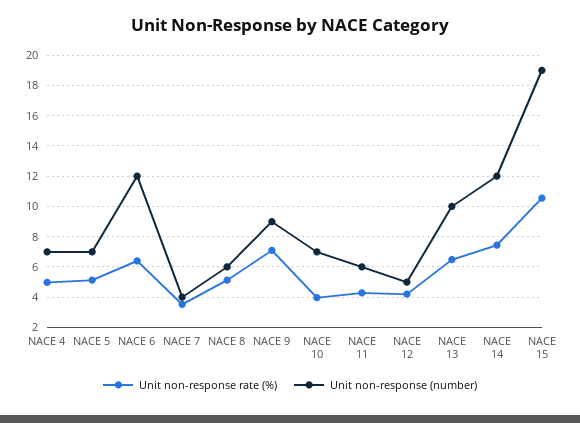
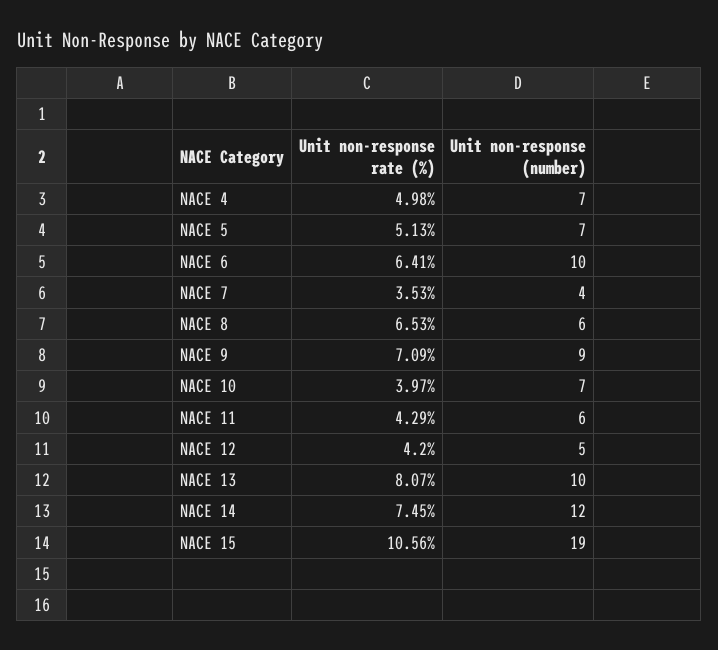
Unit non-response (number), NACE 6: 12 -> 10
Unit non-response rate (%), NACE 8: 5 -> 6.53
Unit non-response rate (%), NACE 13: 6.5 -> 8.07

